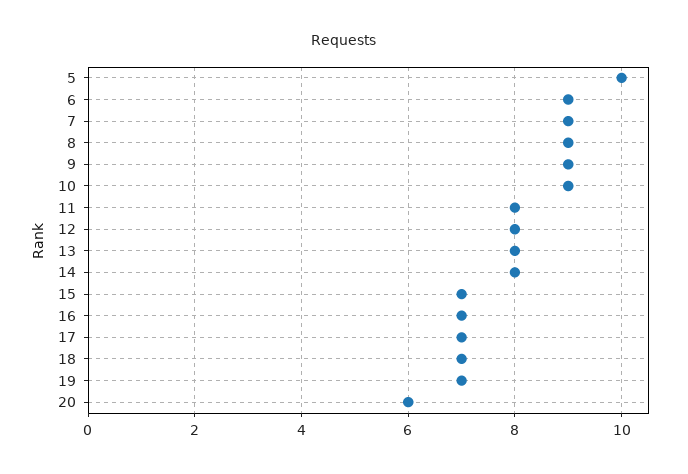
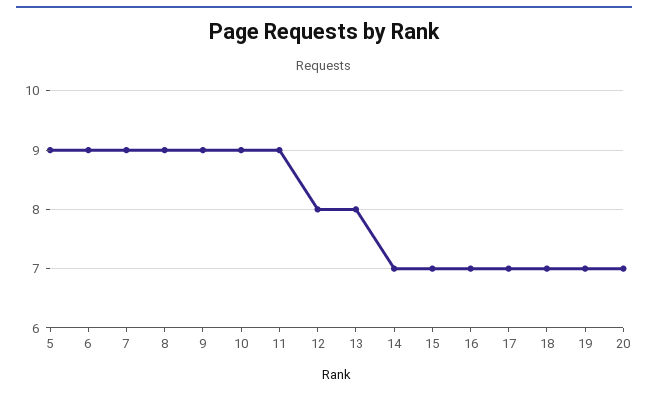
5: 10 -> 9
11: 8 -> 9
14: 8 -> 7
20: 6 -> 7

